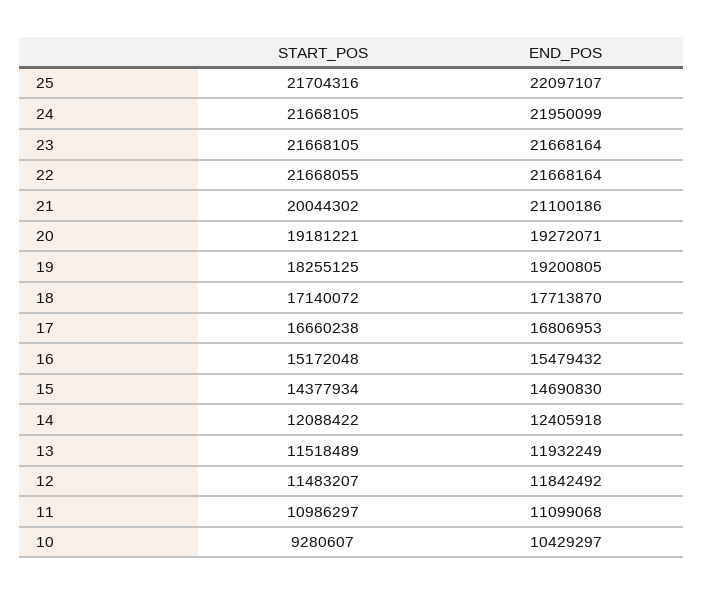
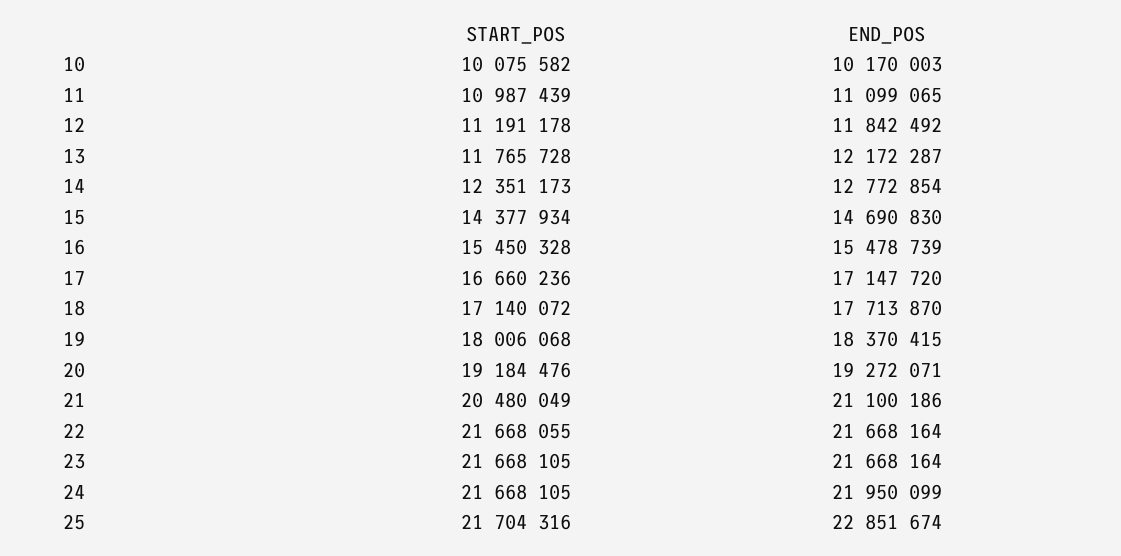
END_POS, 25: 22097107 -> 22851674
START_POS, 21: 20044302 -> 20480049
START_POS, 20: 19181221 -> 19184476
START_POS, 19: 18255125 -> 18006068
END_POS, 19: 19200805 -> 18370415
START_POS, 17: 16660238 -> 16660236
END_POS, 17: 16806953 -> 17147720
START_POS, 16: 15172048 -> 15450328
END_POS, 16: 15479432 -> 15478739
START_POS, 14: 12088422 -> 12351173
END_POS, 14: 12405918 -> 12772854
START_POS, 13: 11518489 -> 11765728
END_POS, 13: 11932249 -> 12172287
START_POS, 12: 11483207 -> 11191178
START_POS, 11: 10986297 -> 10987439
END_POS, 11: 11099068 -> 11099065
START_POS, 10: 9280607 -> 10075582
END_POS, 10: 10429297 -> 10170003

